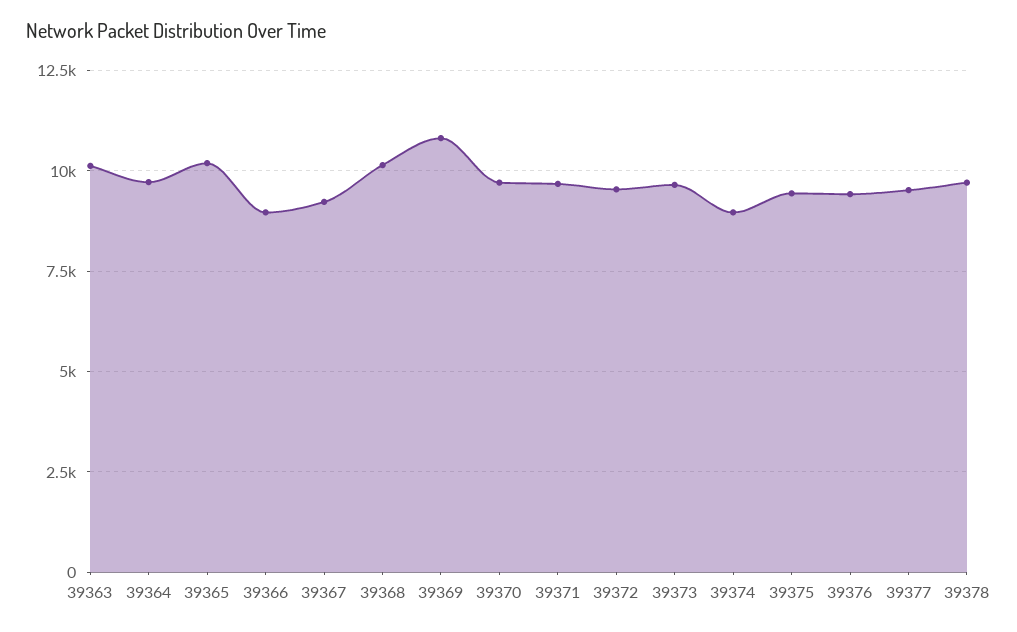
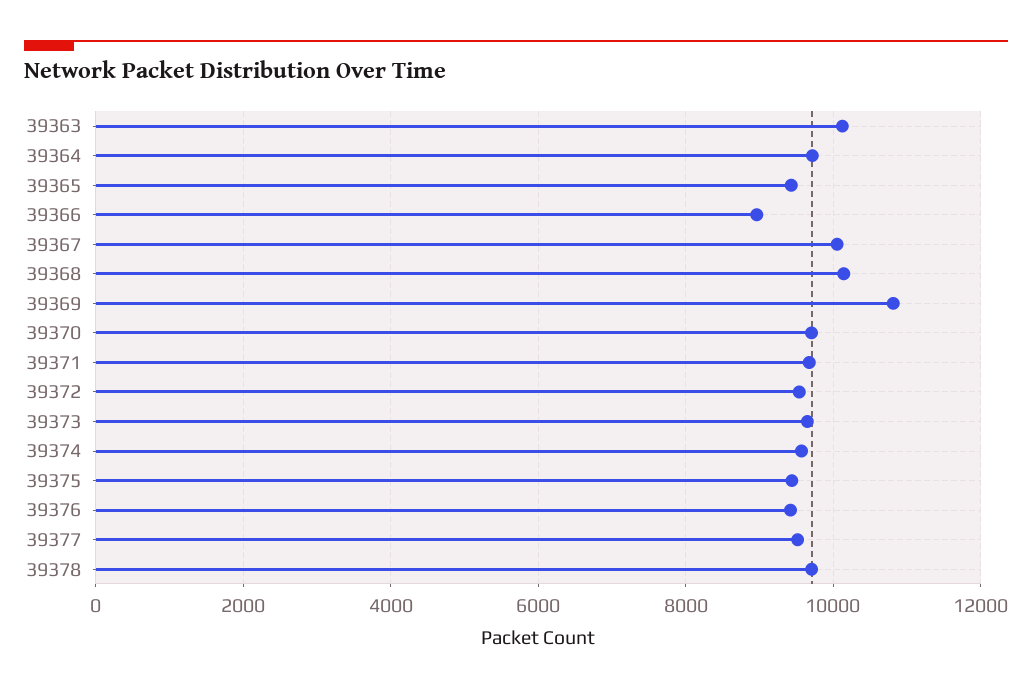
39365: 10250 -> 9400
39367: 9250 -> 10000
39374: 9000 -> 9600

